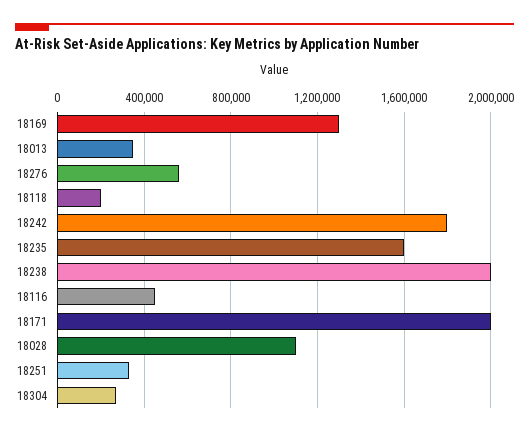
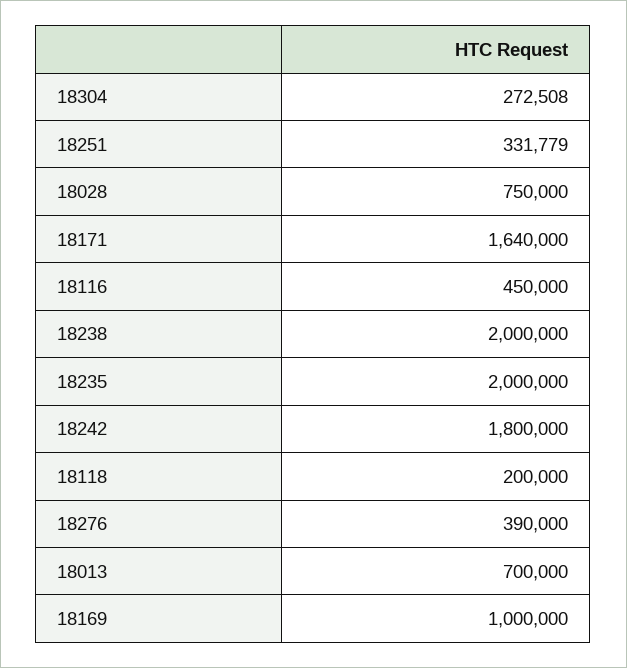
18169: 1300000 -> 1000000
18013: 350000 -> 700000
18276: 550000 -> 390000
18235: 1600000 -> 2000000
18171: 2000000 -> 1640000
18028: 1100000 -> 750000

